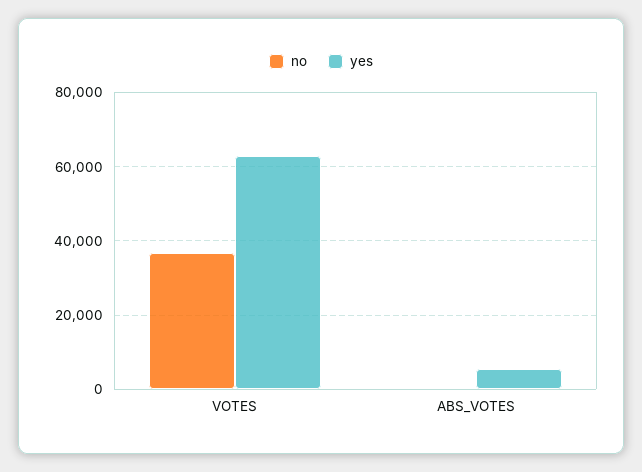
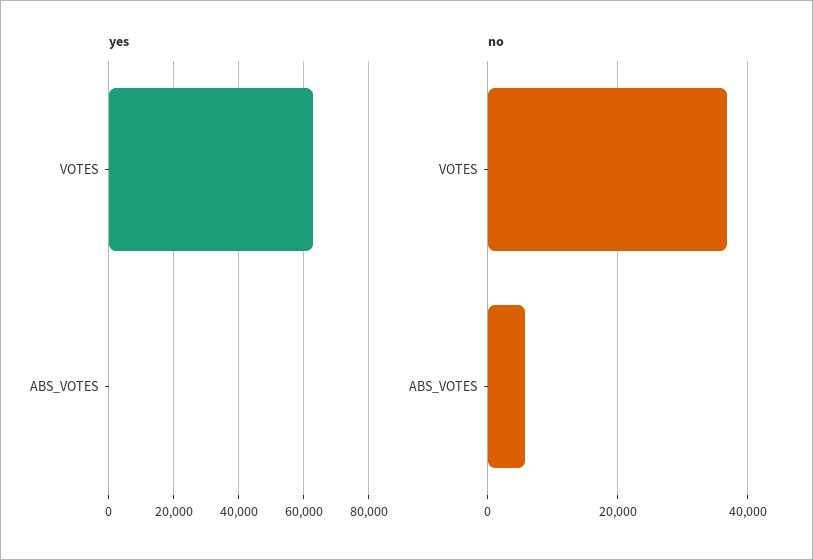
no, ABS_VOTES: 0 -> 6000
yes, ABS_VOTES: 6000 -> 0

